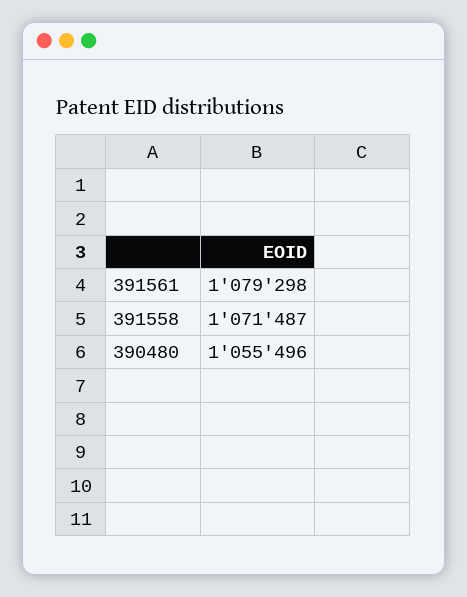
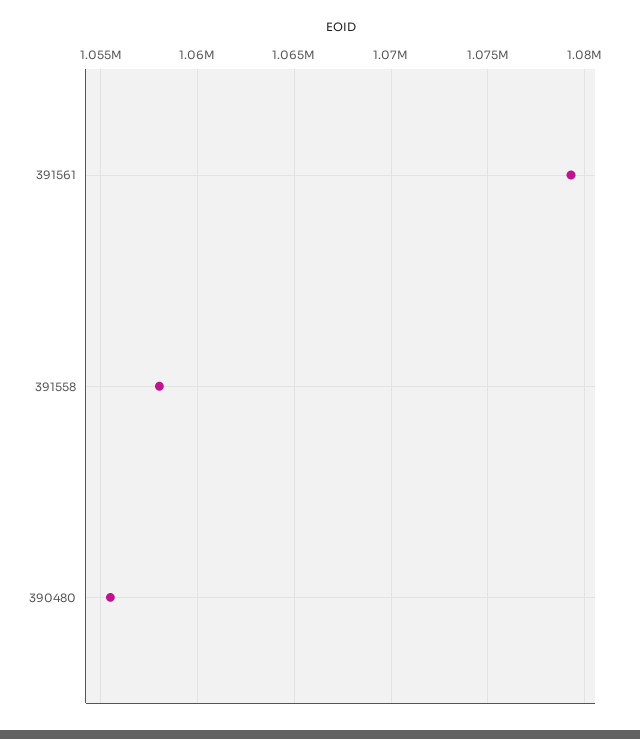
391558: 1071487 -> 1058000

